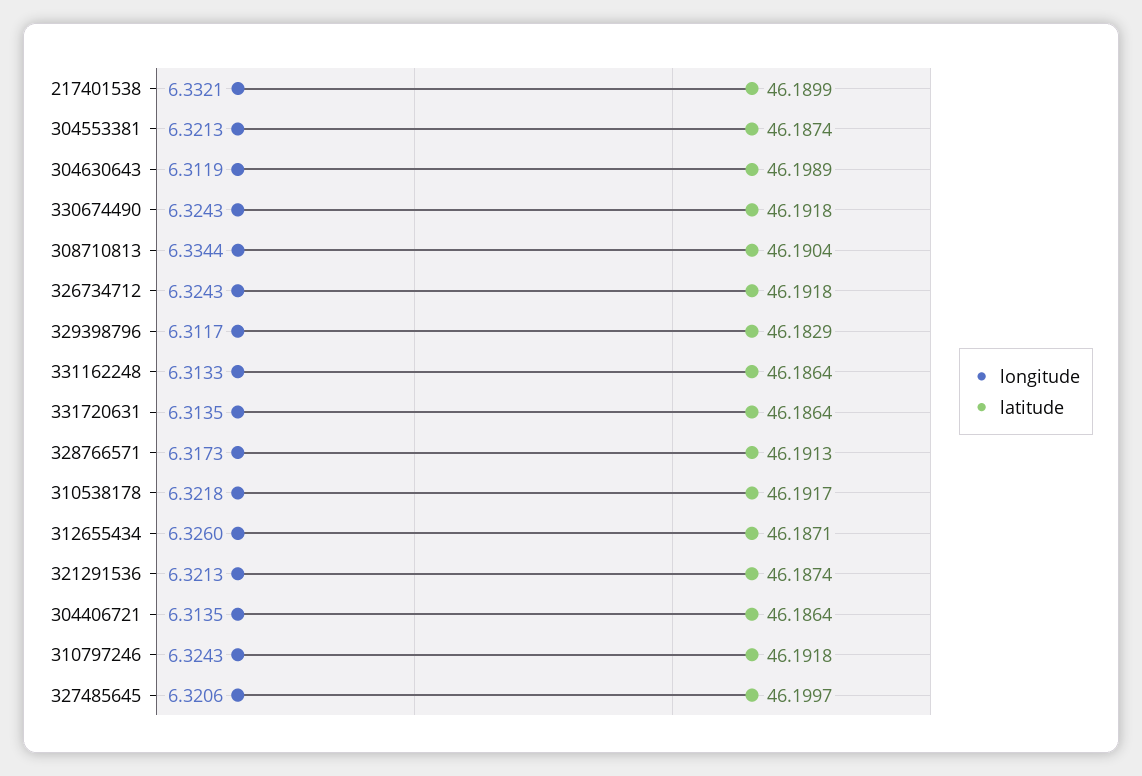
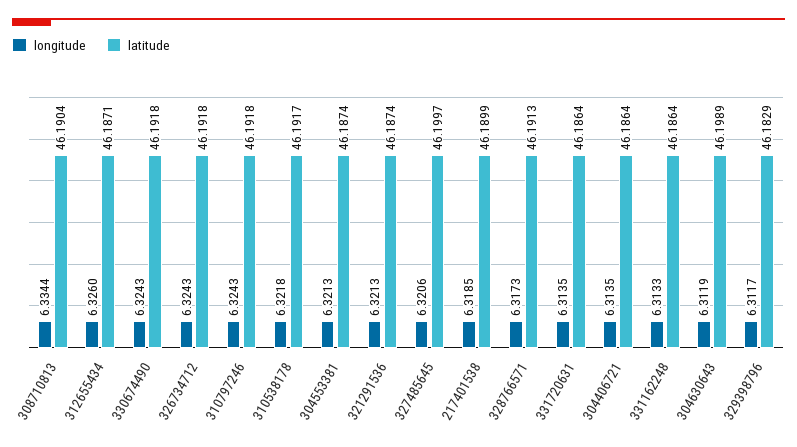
longitude, 217401538: 6.3321 -> 6.3185

